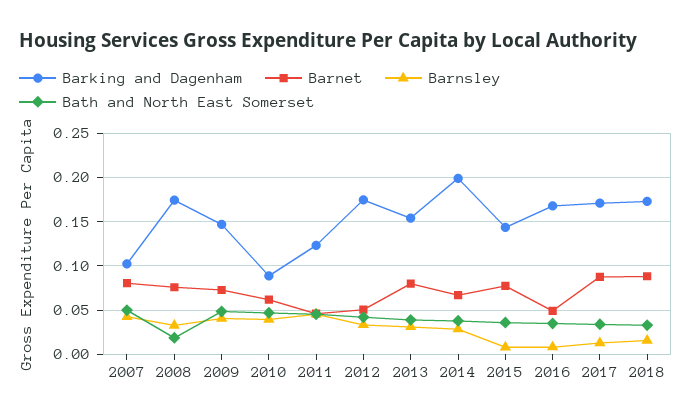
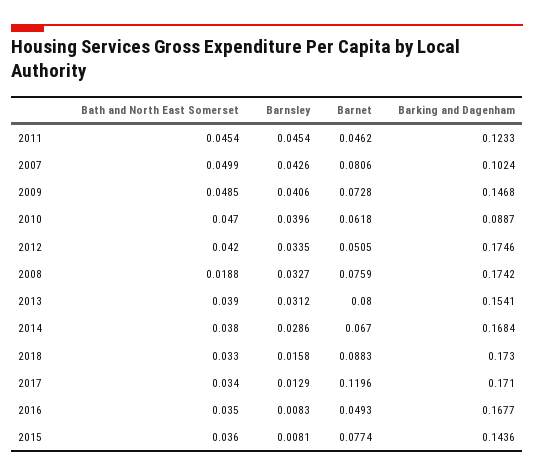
Barking and Dagenham, 2014: 0.2 -> 0.1684
Barnet, 2017: 0.09 -> 0.1196

